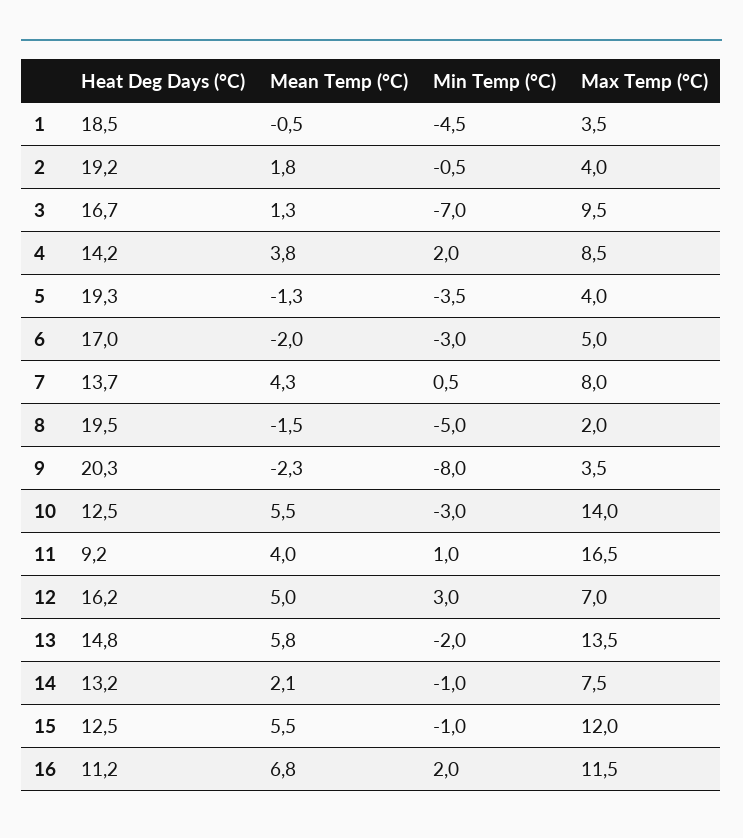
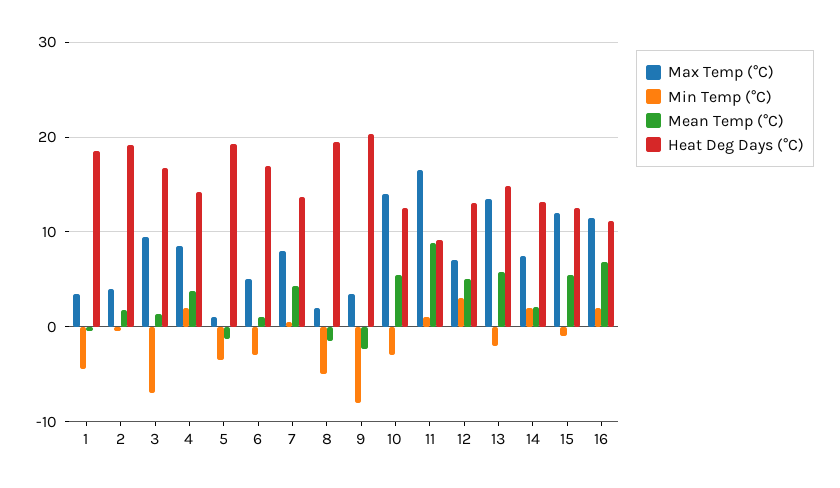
Max Temp (°C), 5: 4 -> 1
Mean Temp (°C), 6: -2 -> 1
Mean Temp (°C), 11: 4 -> 9
Heat Deg Days (°C), 12: 16.2 -> 13
Min Temp (°C), 14: -1 -> 2

